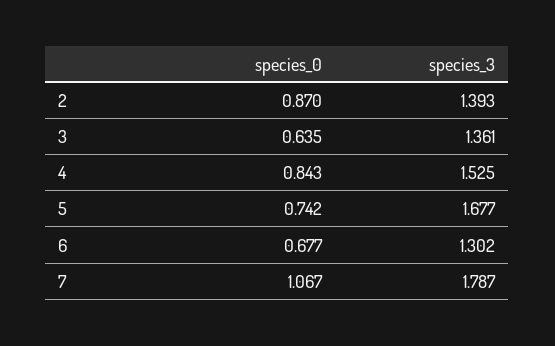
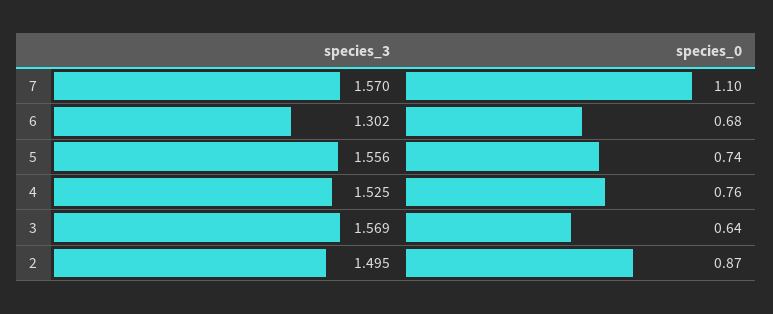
species_3, 2: 1.393 -> 1.495
species_3, 3: 1.361 -> 1.569
species_0, 4: 0.843 -> 0.76
species_3, 5: 1.677 -> 1.556
species_0, 7: 1.067 -> 1.1
species_3, 7: 1.787 -> 1.57

